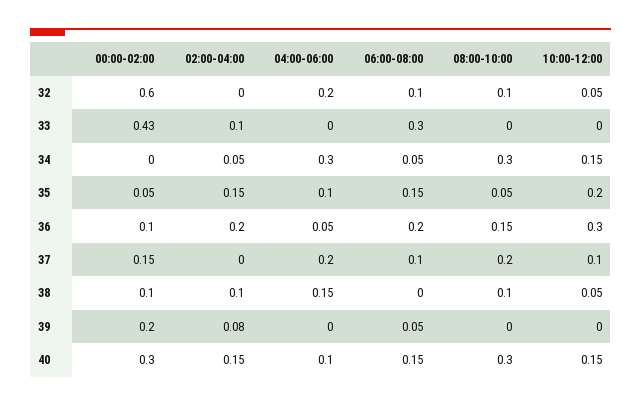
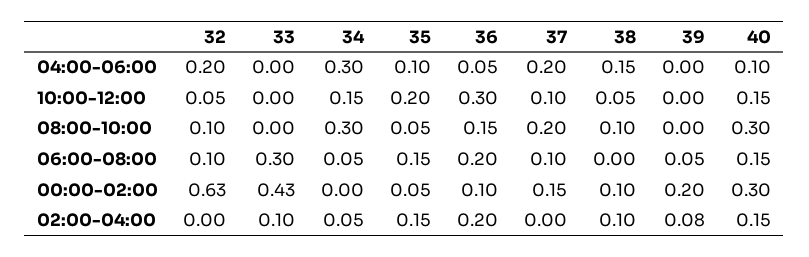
00:00-02:00, 32: 0.6 -> 0.63

